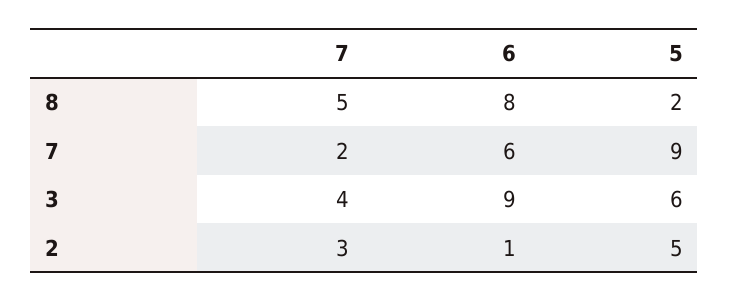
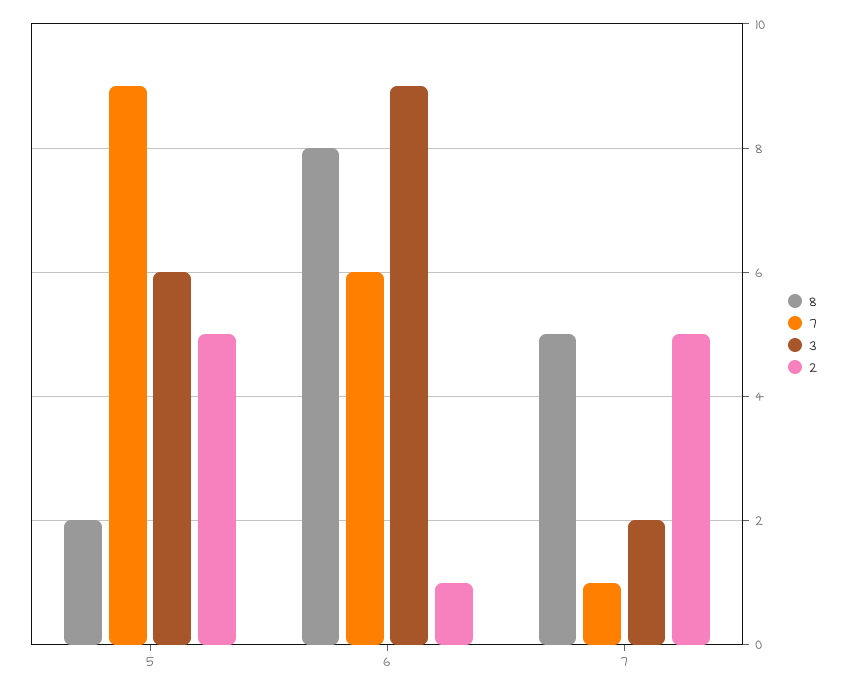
7, 7: 2 -> 1
3, 7: 4 -> 2
2, 7: 3 -> 5

